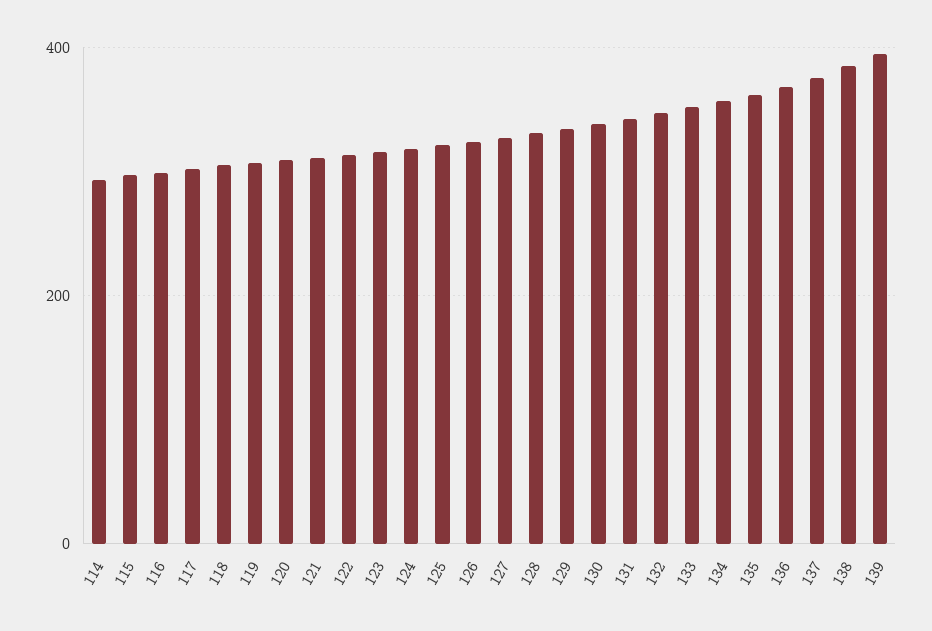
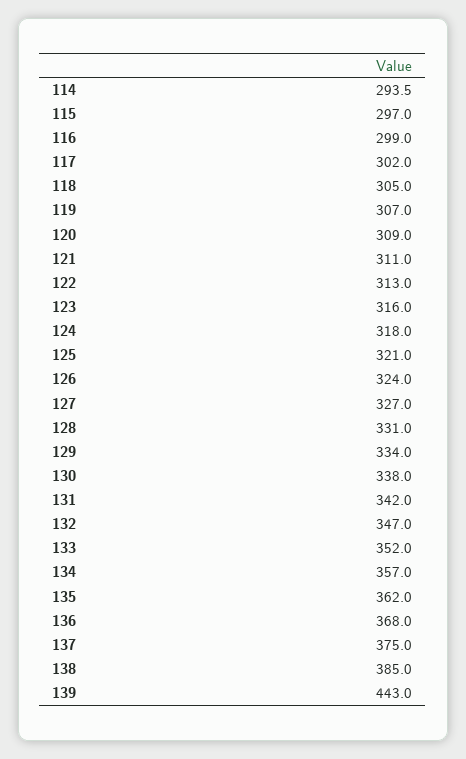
139: 400 -> 443

